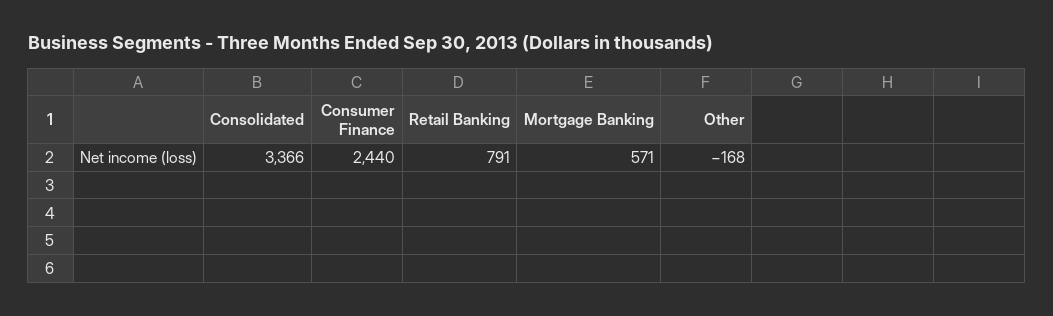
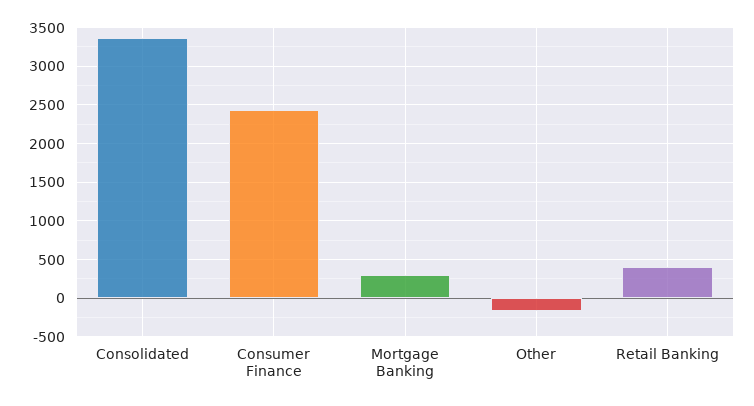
Retail Banking: 791 -> 400
Mortgage Banking: 571 -> 300

